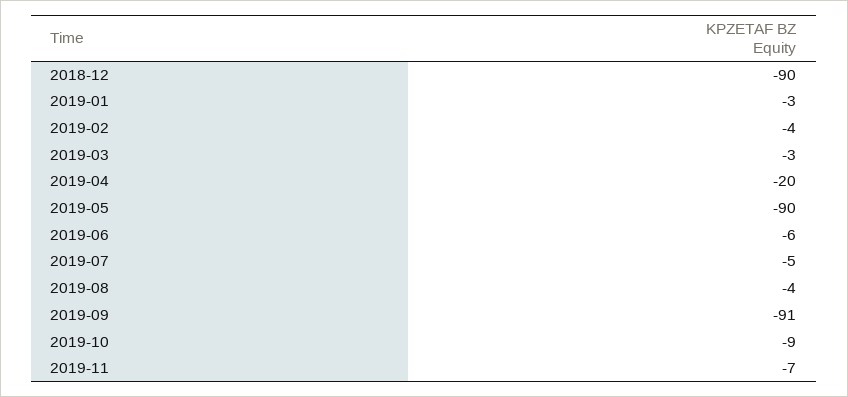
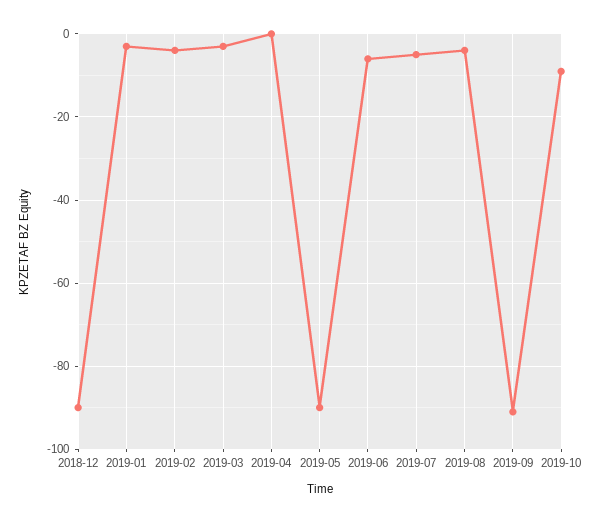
2019-04: -20 -> 0
2019-11: -7 -> none

